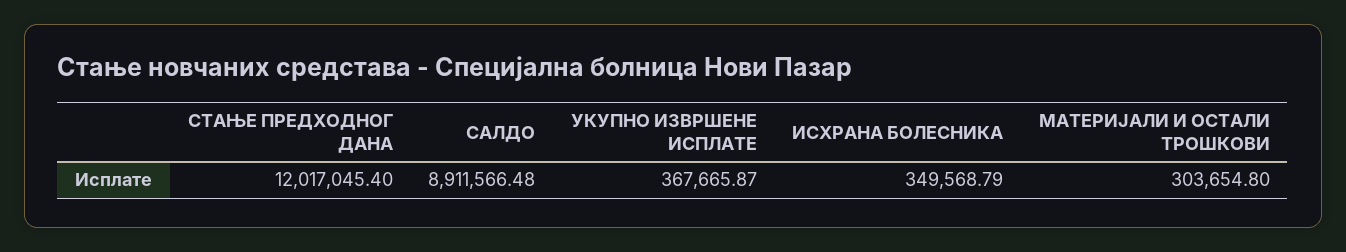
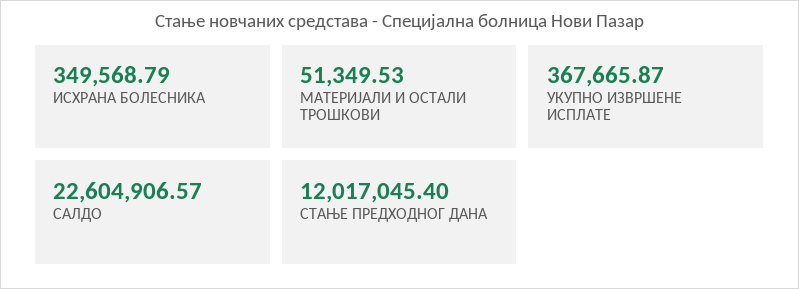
САЛДО: 8911566.48 -> 22604906.57
МАТЕРИЈАЛИ И ОСТАЛИ ТРОШКОВИ: 303654.8 -> 51349.53

